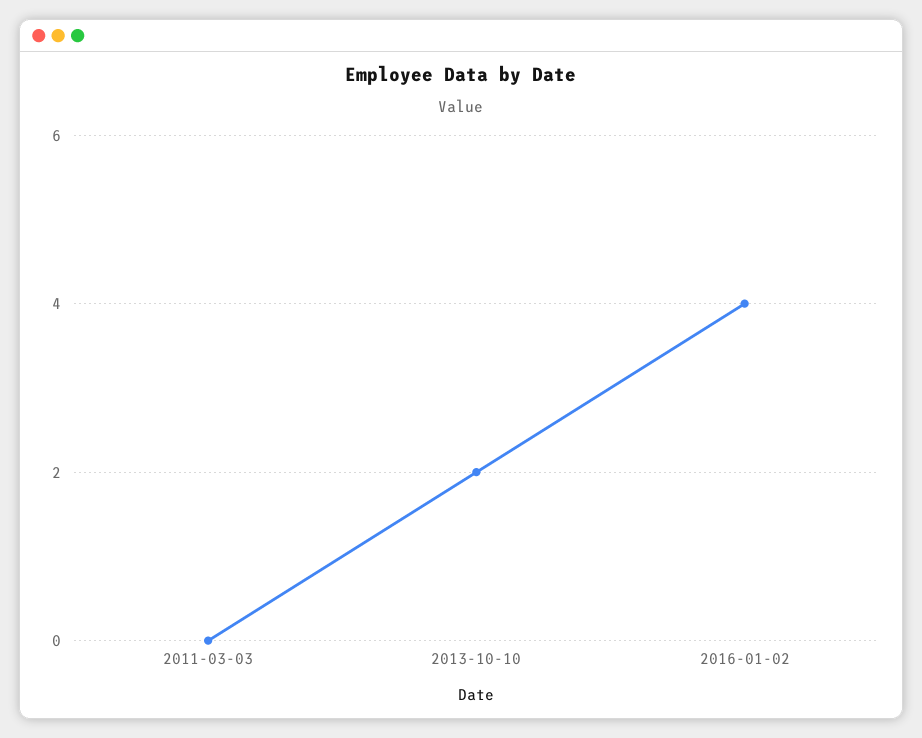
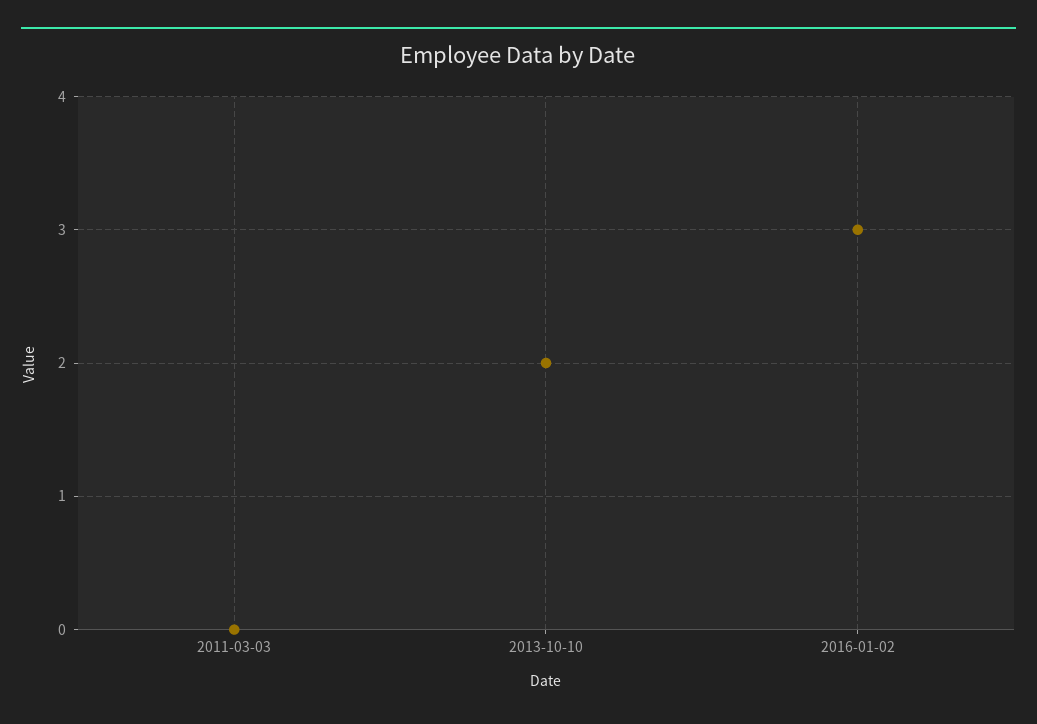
2016-01-02: 4 -> 3

